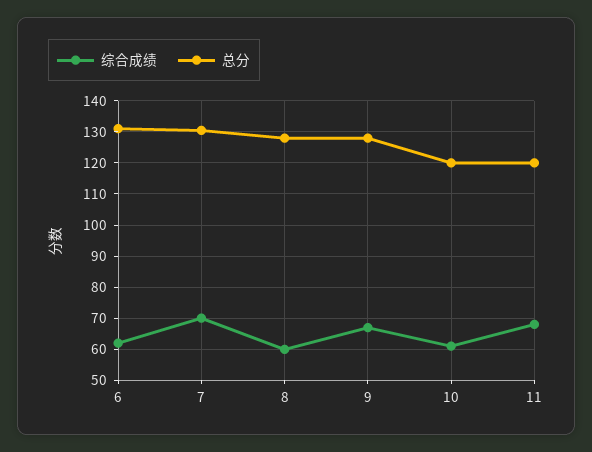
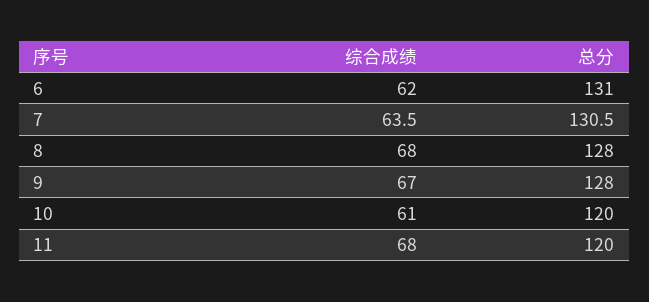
综合成绩, 7: 70 -> 63.5
综合成绩, 8: 60 -> 68

